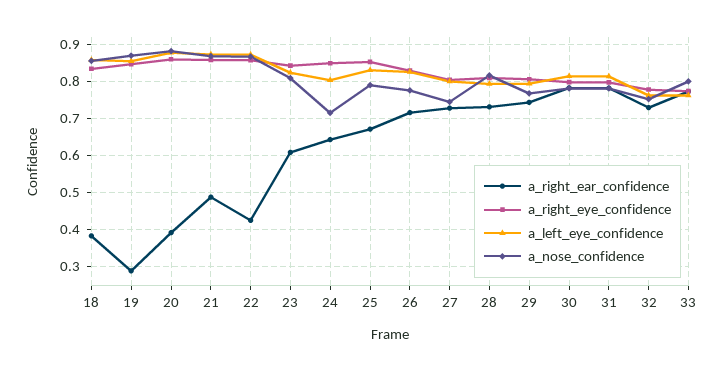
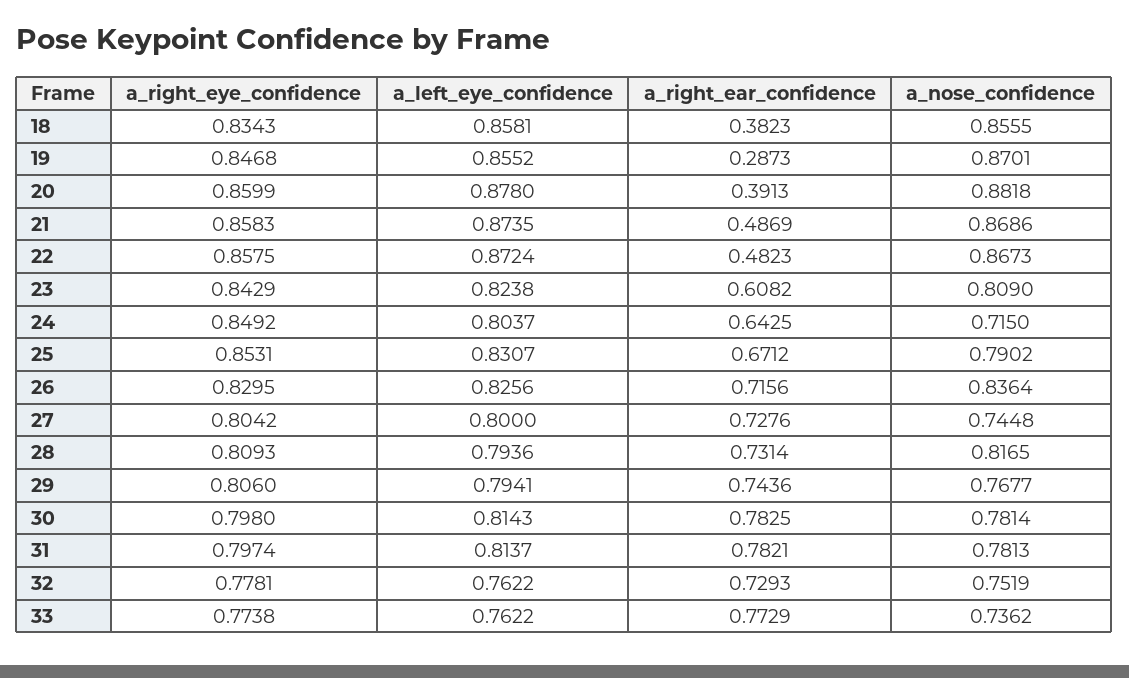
a_right_ear_confidence, 22: 0.42 -> 0.4823
a_nose_confidence, 26: 0.78 -> 0.8364
a_nose_confidence, 33: 0.8 -> 0.7362

